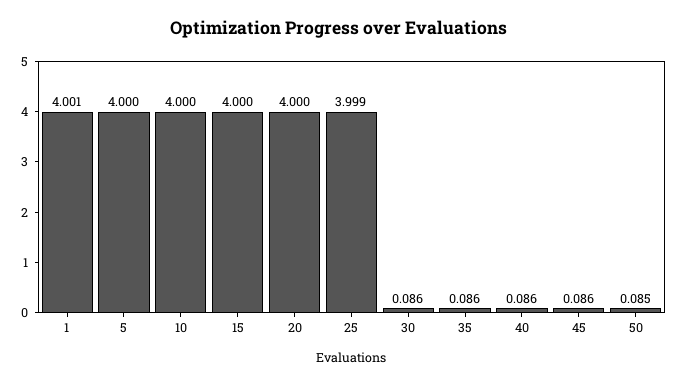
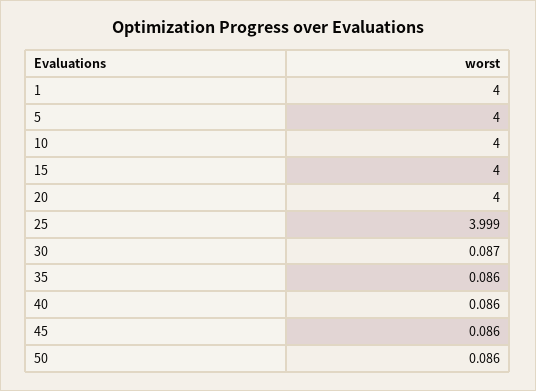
1: 4.001 -> 4
30: 0.086 -> 0.087
50: 0.085 -> 0.086

